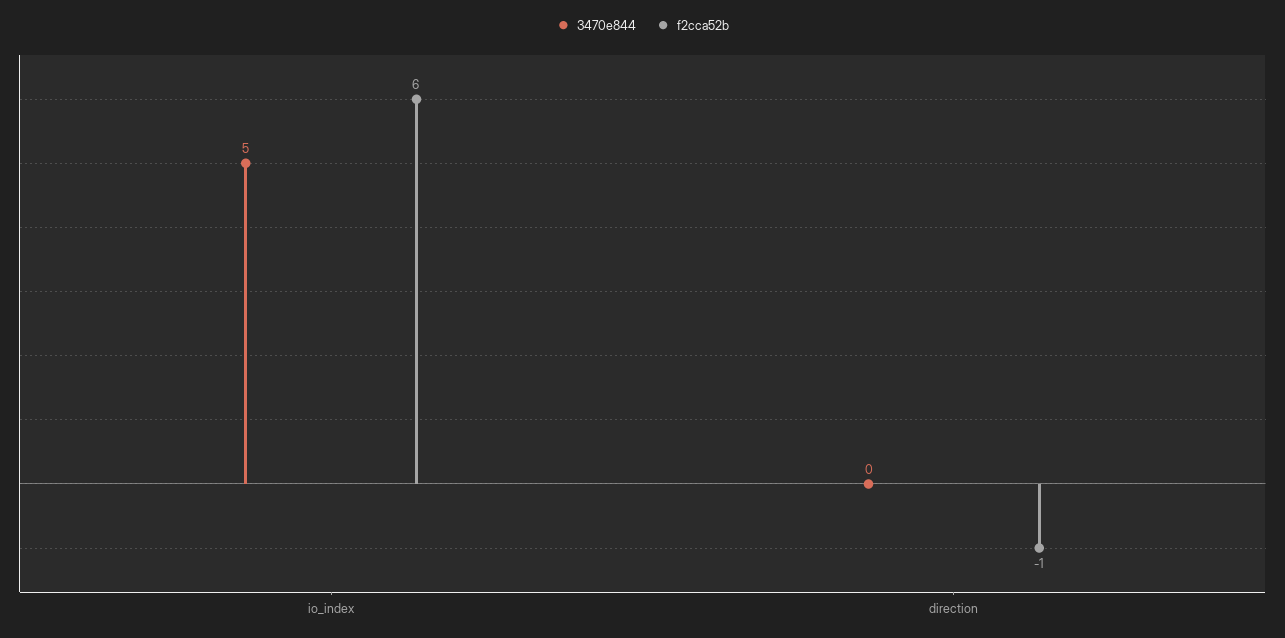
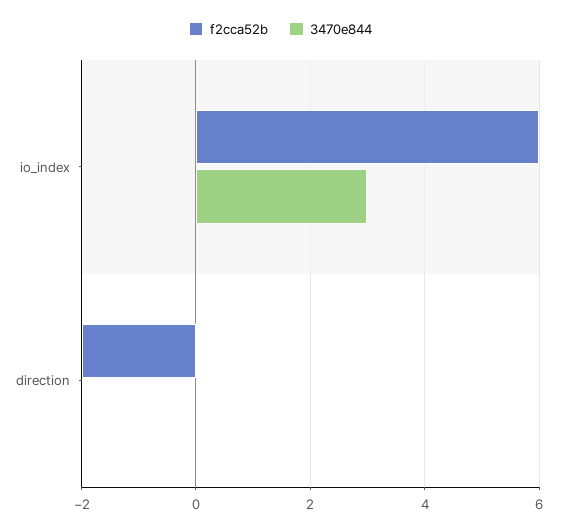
3470e844, io_index: 5 -> 3
f2cca52b, direction: -1 -> -2

